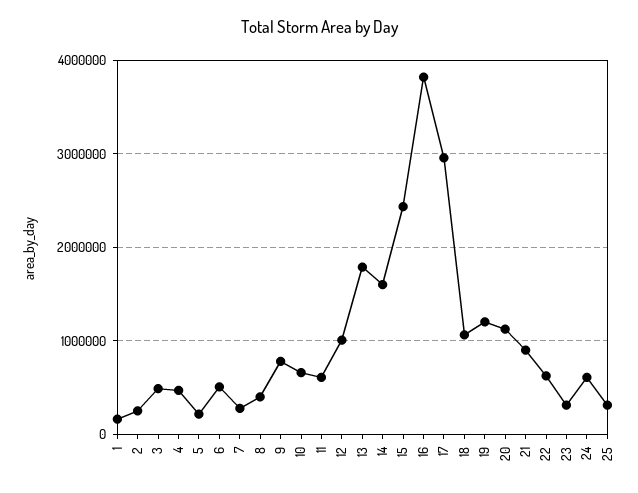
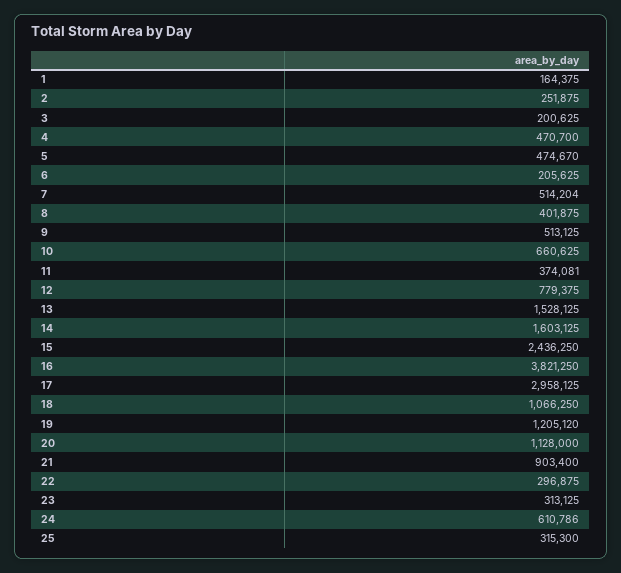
3: 500000 -> 200625
5: 200000 -> 474670
6: 500000 -> 205625
7: 300000 -> 514204
9: 800000 -> 513125
11: 600000 -> 374081
12: 1000000 -> 779375
13: 1800000 -> 1528125
22: 600000 -> 296875

